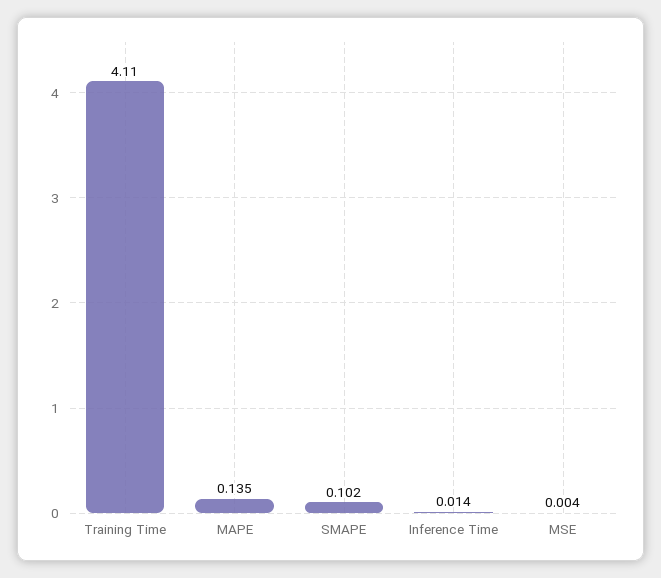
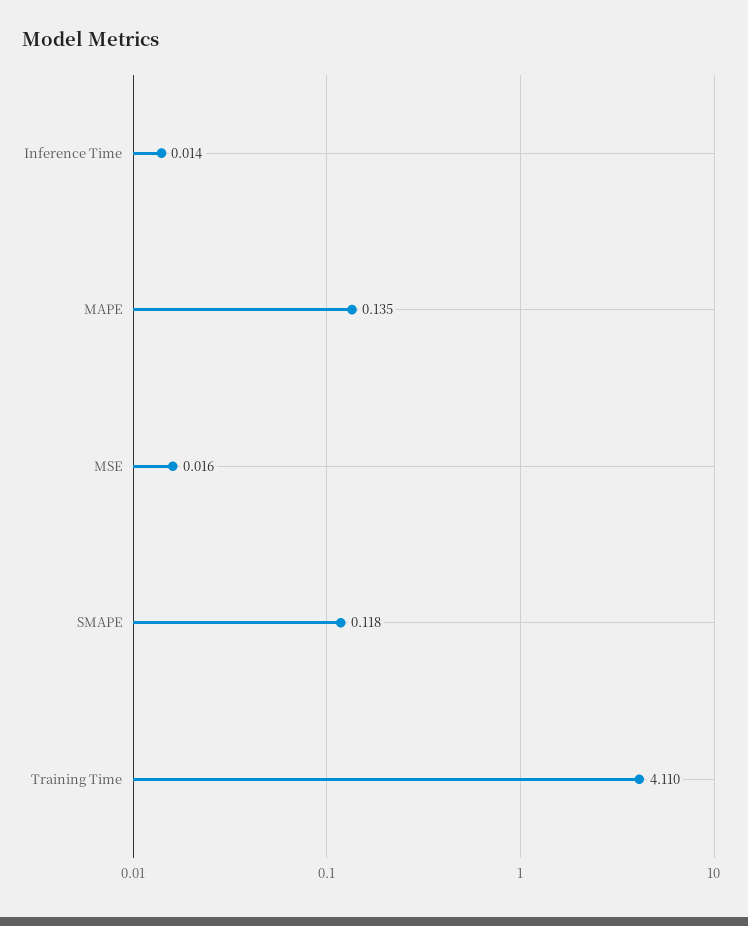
SMAPE: 0.102 -> 0.118
MSE: 0.004 -> 0.016

